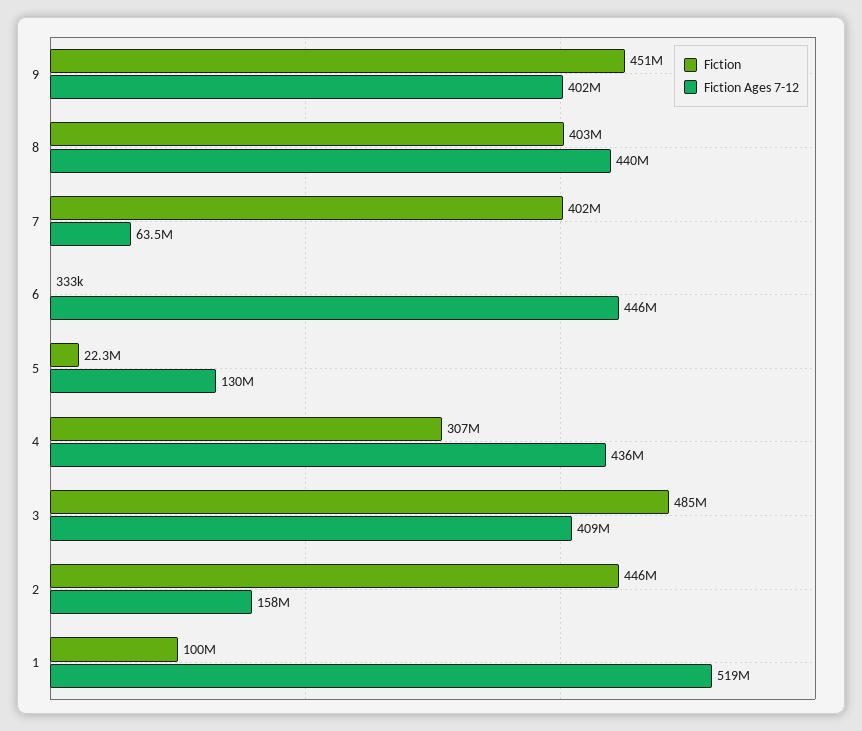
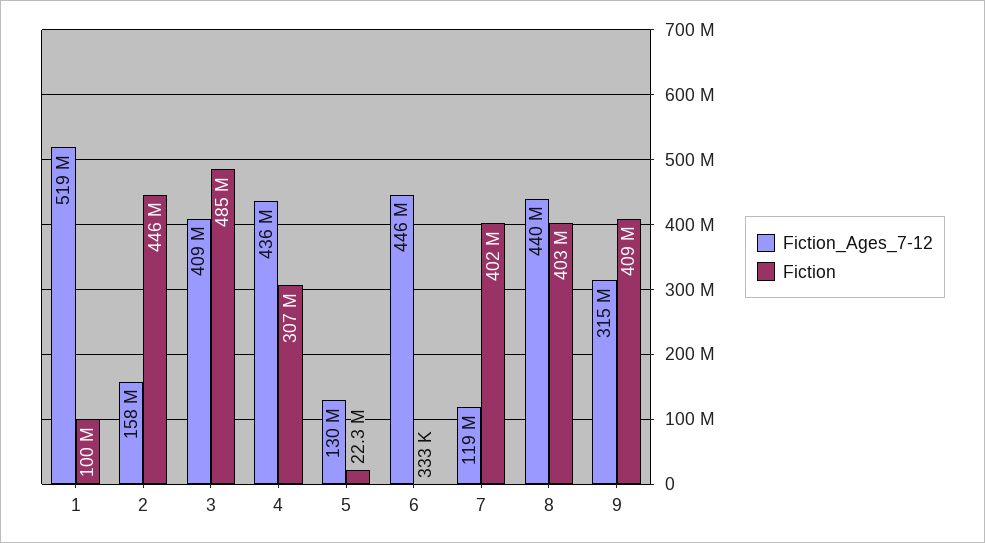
Fiction, 9: 451000000 -> 409000000
Fiction Ages 7-12, 9: 402000000 -> 315000000
Fiction Ages 7-12, 7: 63500000 -> 119000000

